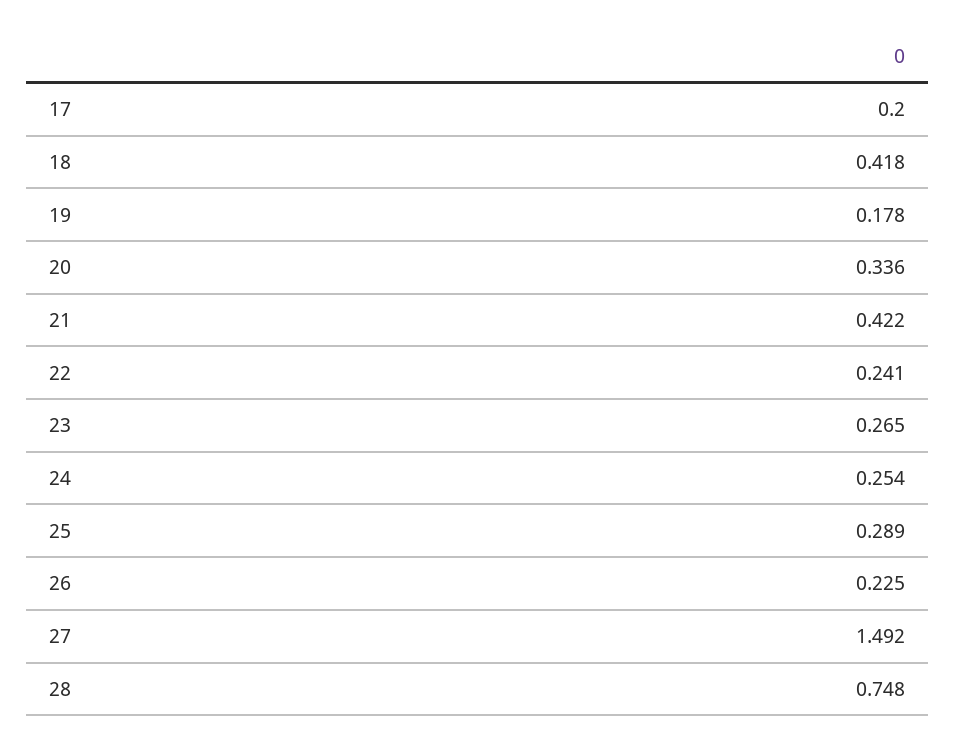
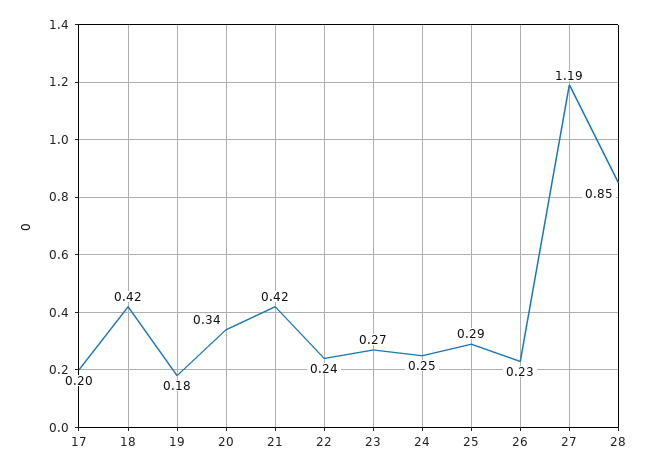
27: 1.492 -> 1.19
28: 0.748 -> 0.85

